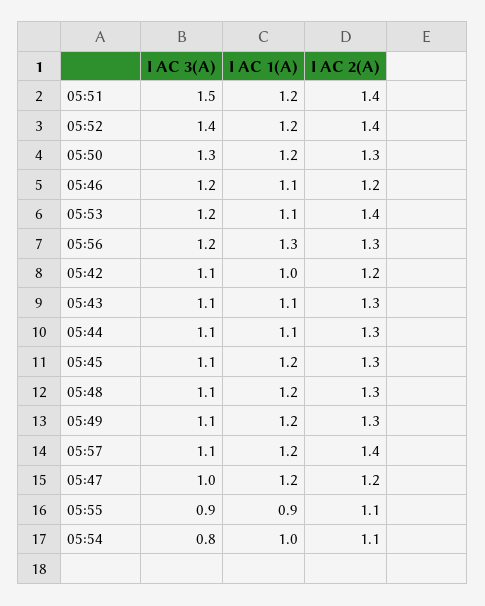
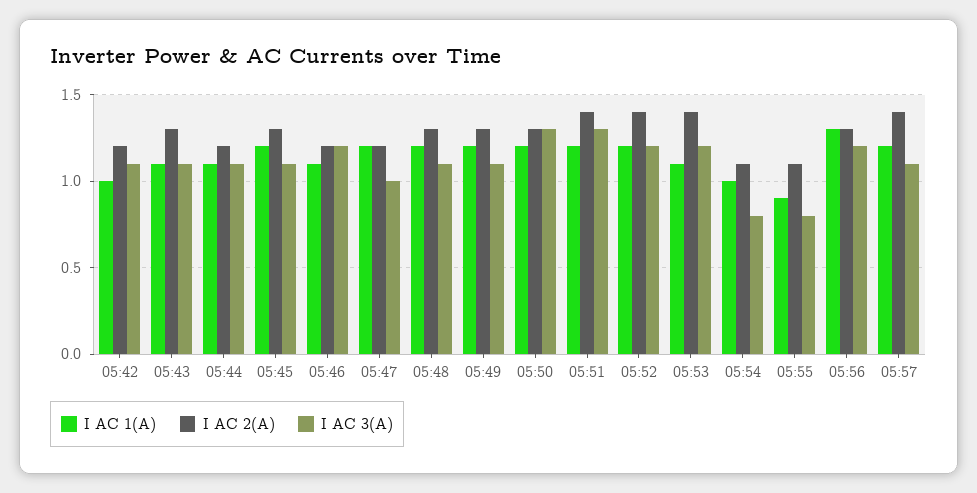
I AC 3(A), 05:51: 1.5 -> 1.3
I AC 3(A), 05:52: 1.4 -> 1.2
I AC 2(A), 05:44: 1.3 -> 1.2
I AC 3(A), 05:55: 0.9 -> 0.8

